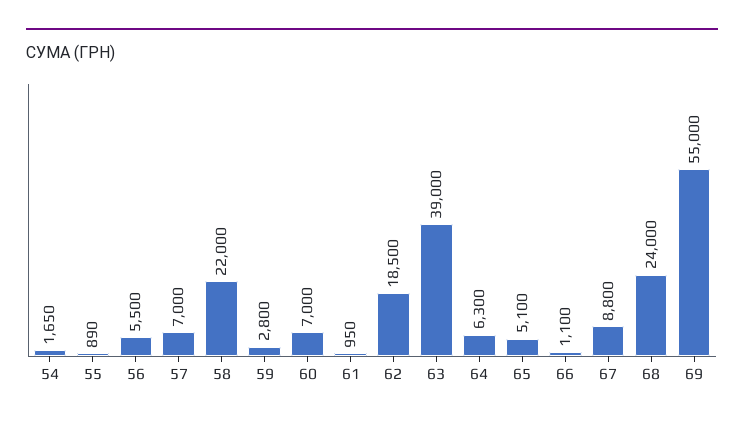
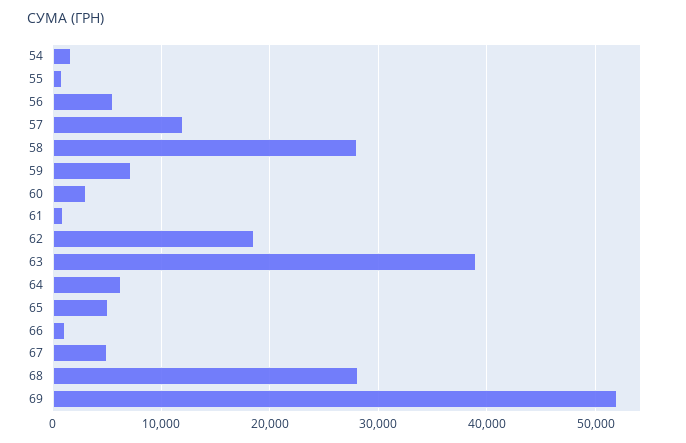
57: 7000 -> 12000
58: 22000 -> 28000
59: 2800 -> 7000
60: 7000 -> 3000
67: 8800 -> 5000
68: 24000 -> 28000
69: 55000 -> 52000

